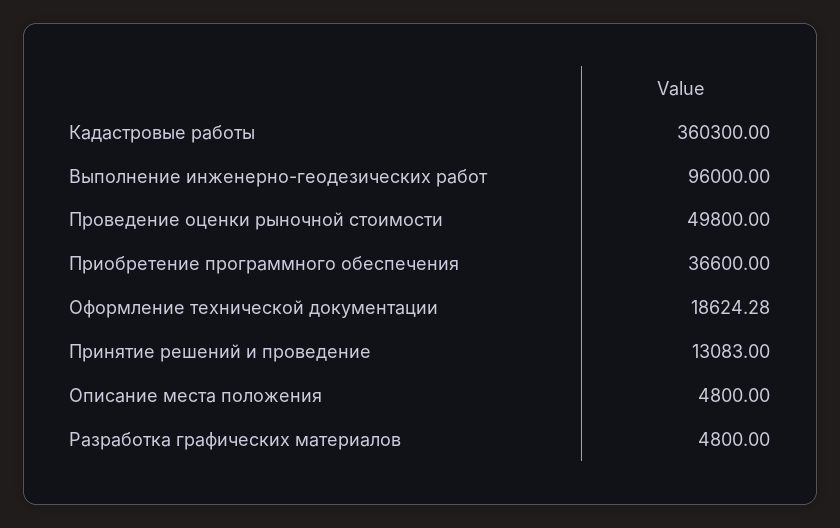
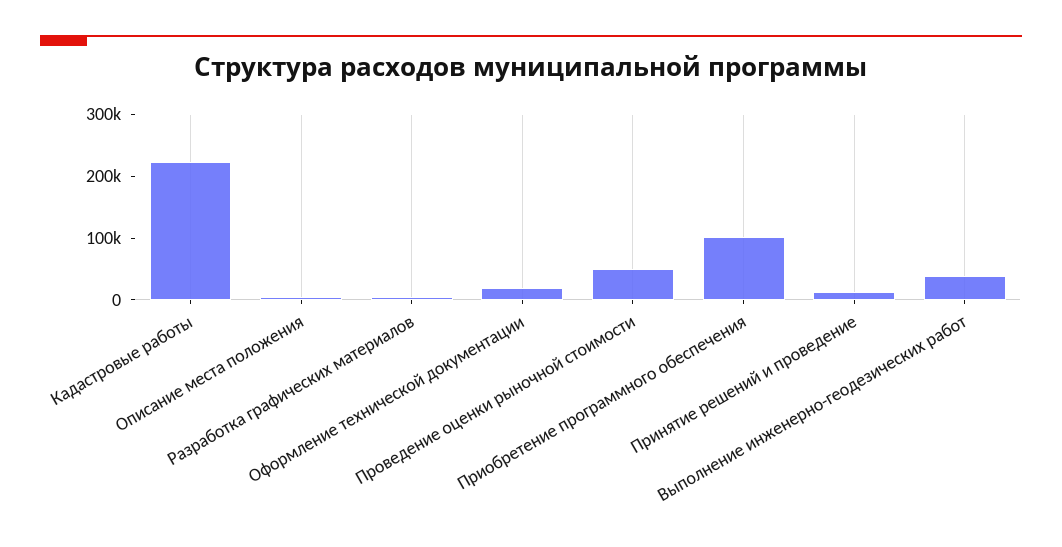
Кадастровые работы: 360300 -> 220000
Выполнение инженерно-геодезических работ: 96000 -> 40000
Приобретение программного обеспечения: 36600 -> 100000

